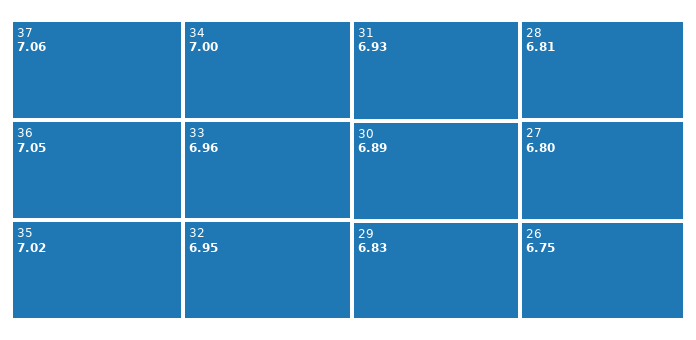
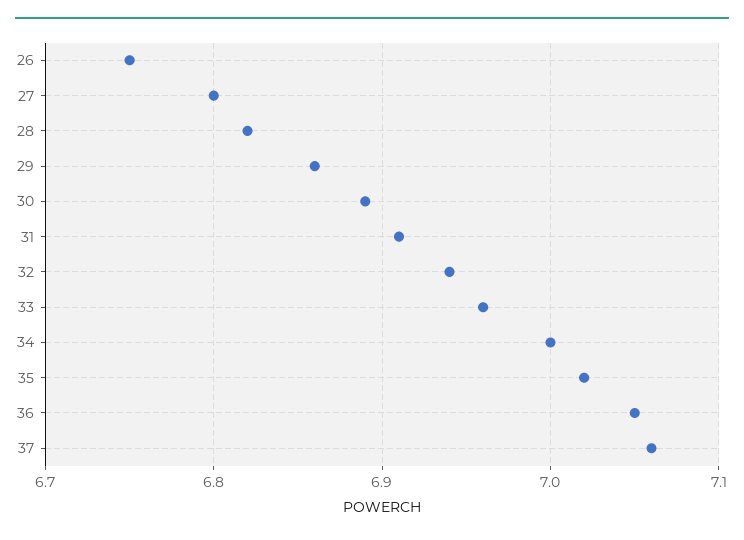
32: 6.95 -> 6.94
31: 6.93 -> 6.91
29: 6.83 -> 6.86
28: 6.81 -> 6.82

